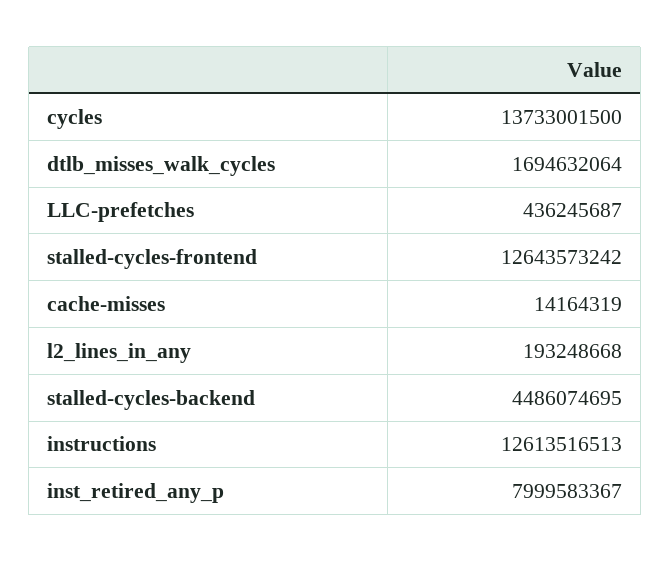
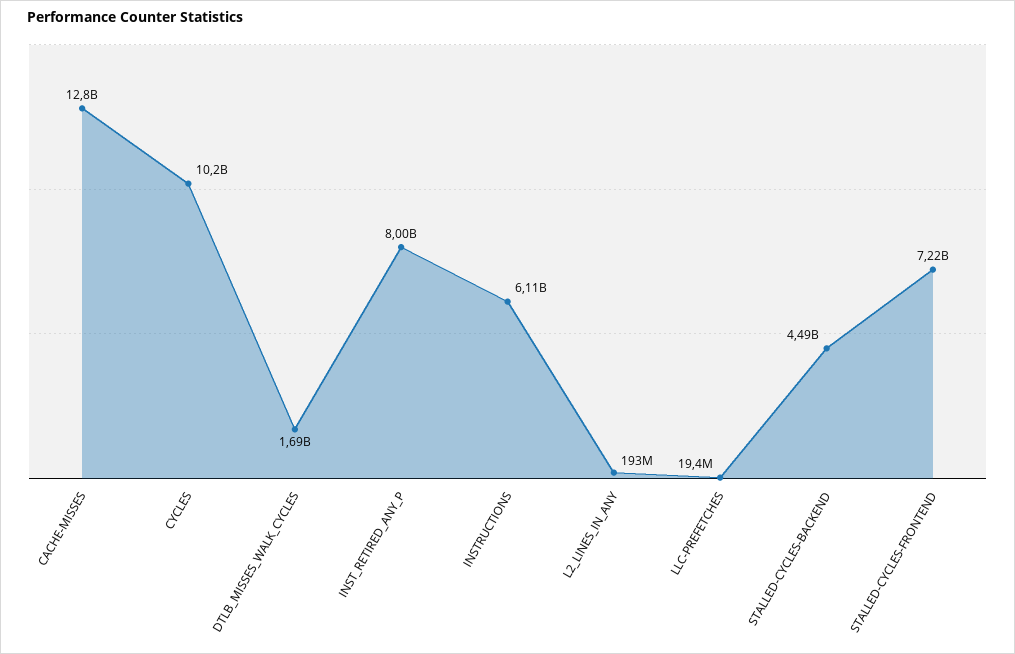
cycles: 13733001500 -> 10200000000
LLC-prefetches: 436245687 -> 19400000
stalled-cycles-frontend: 12643573242 -> 7220000000
cache-misses: 14164319 -> 12800000000
instructions: 12613516513 -> 6110000000

